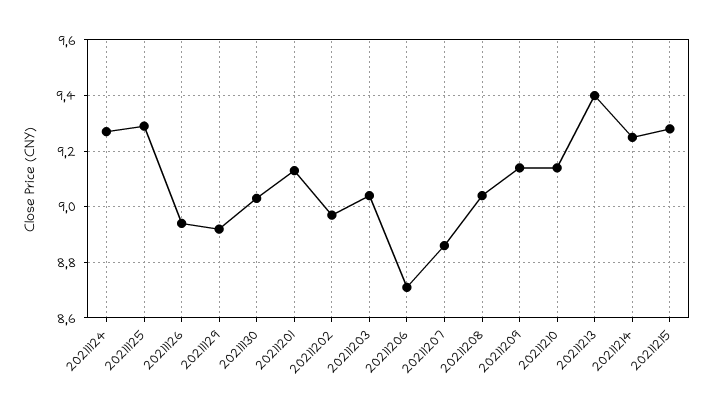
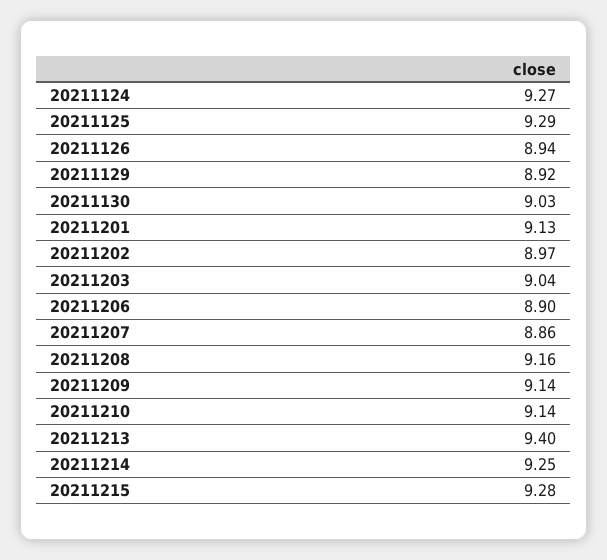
20211206: 8.7 -> 8.9
20211208: 9.05 -> 9.16

